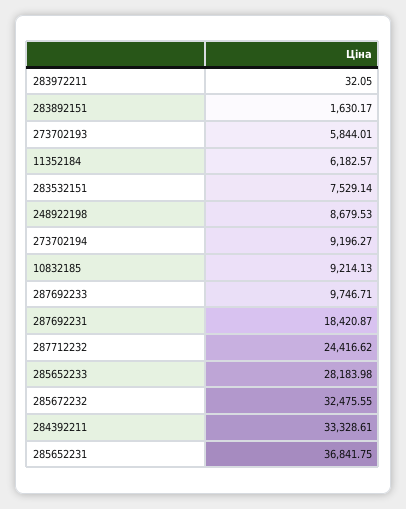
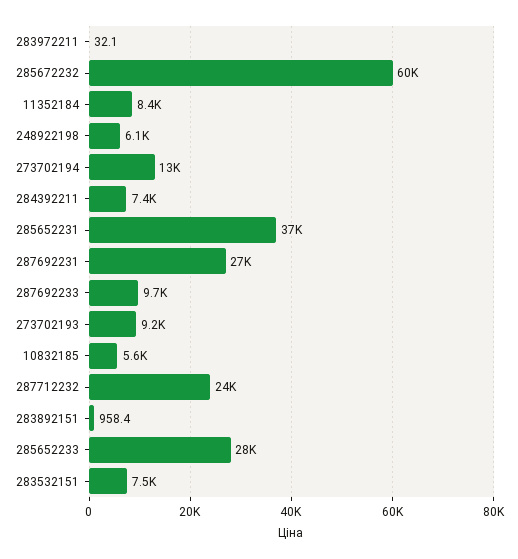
283892151: 1630.17 -> 958.4
273702193: 5844.01 -> 9200
11352184: 6182.57 -> 8400
248922198: 8679.53 -> 6100
273702194: 9196.27 -> 13000
10832185: 9214.13 -> 5600
287692231: 18420.87 -> 27000
285672232: 32475.55 -> 60000
284392211: 33328.61 -> 7400

